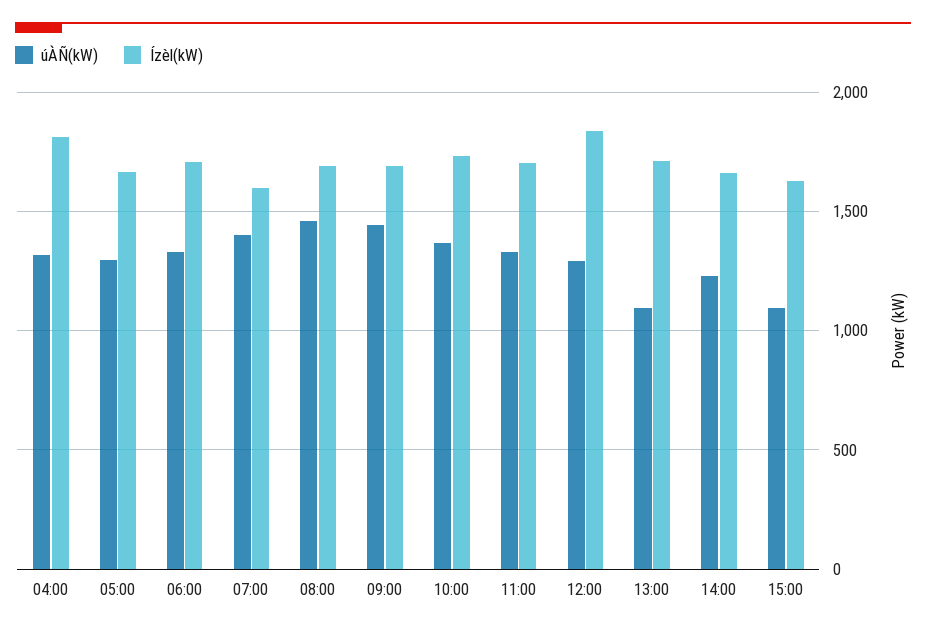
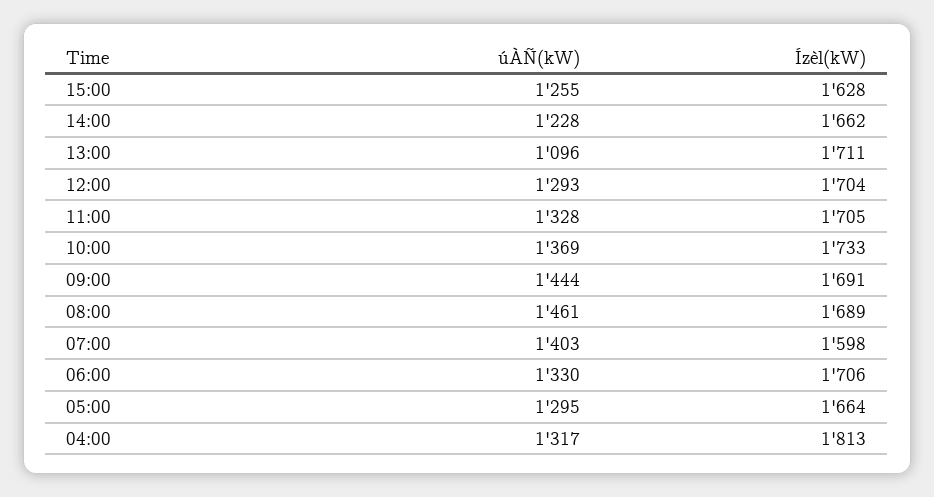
Ízèl(kW), 12:00: 1850 -> 1704
úÀÑ(kW), 15:00: 1100 -> 1255

